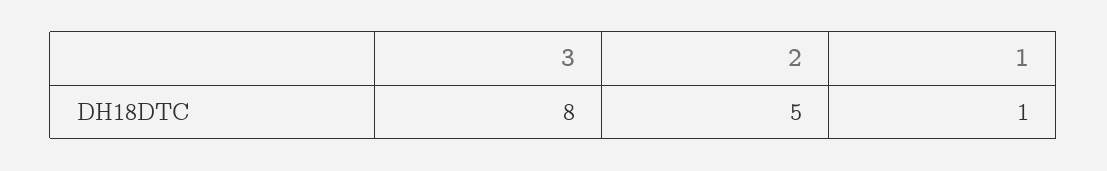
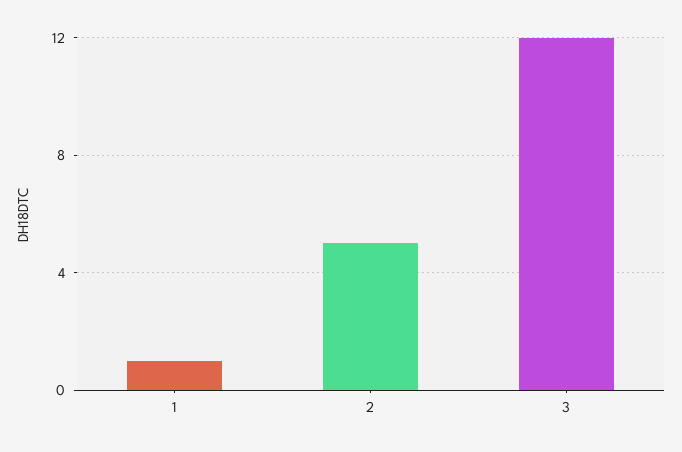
3: 8 -> 12

